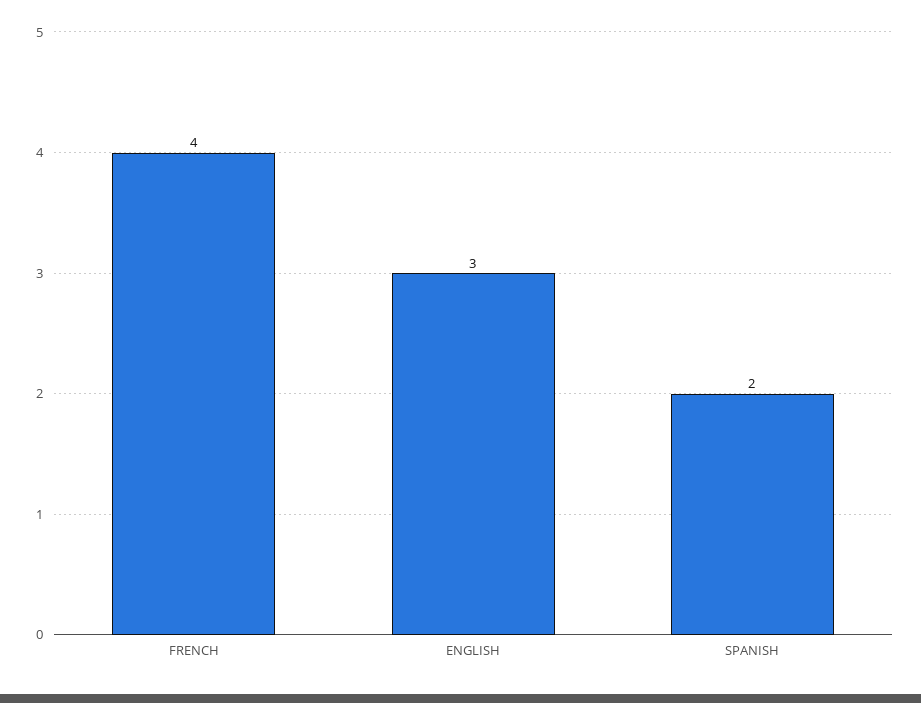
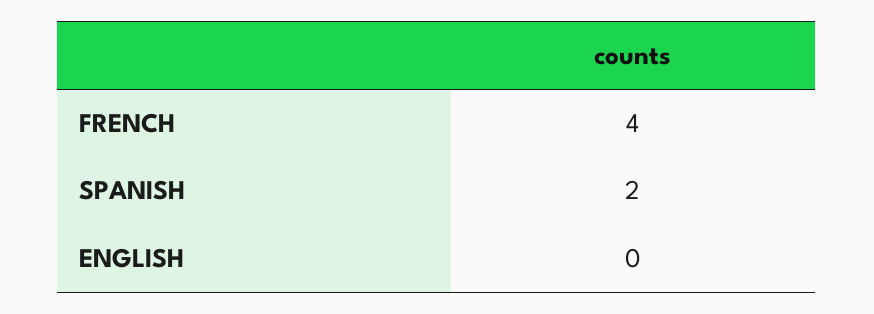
ENGLISH: 3 -> 0

